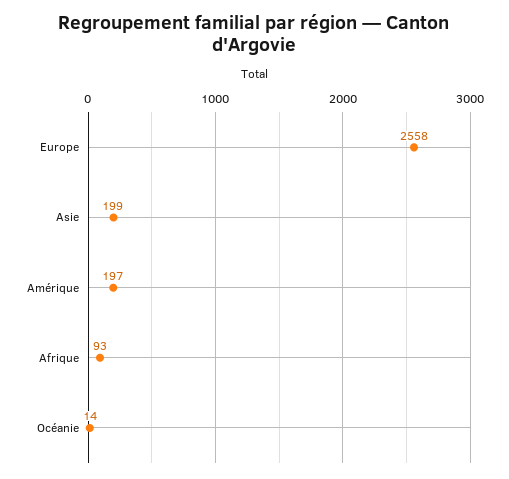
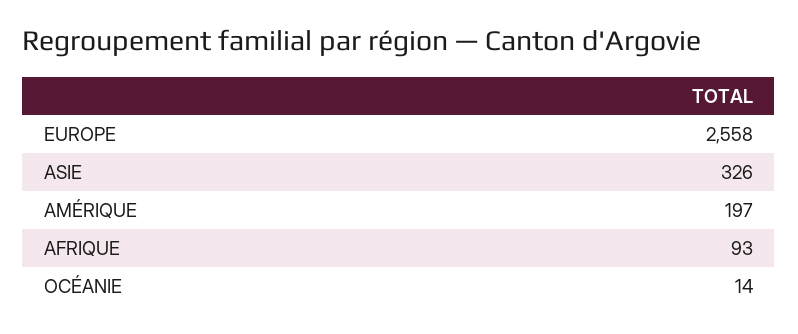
Asie: 199 -> 326

